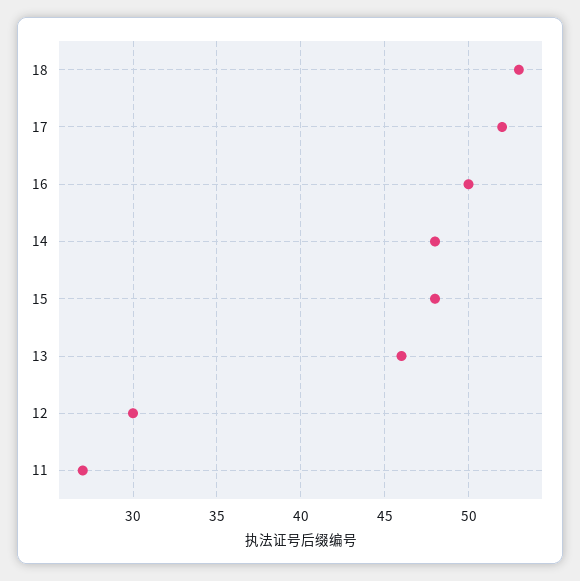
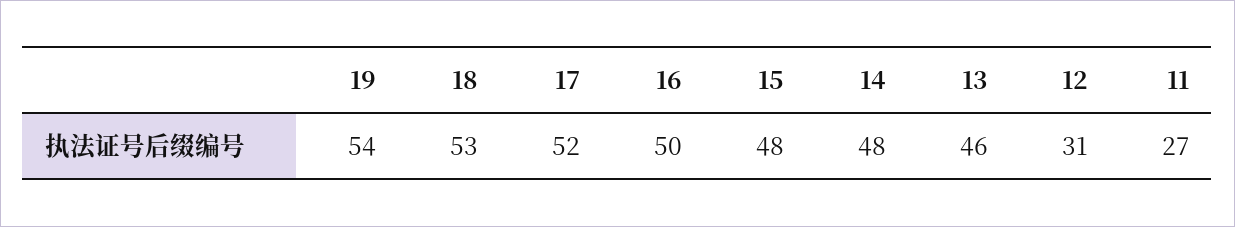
12: 30 -> 31
19: none -> 54

